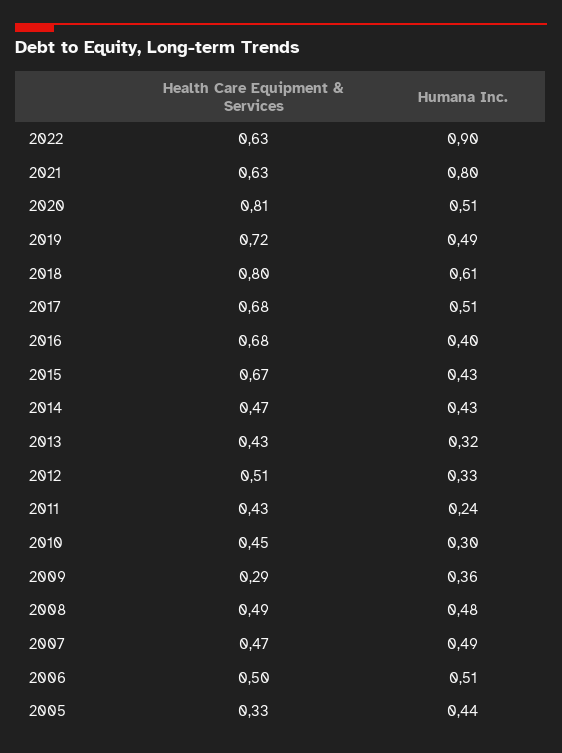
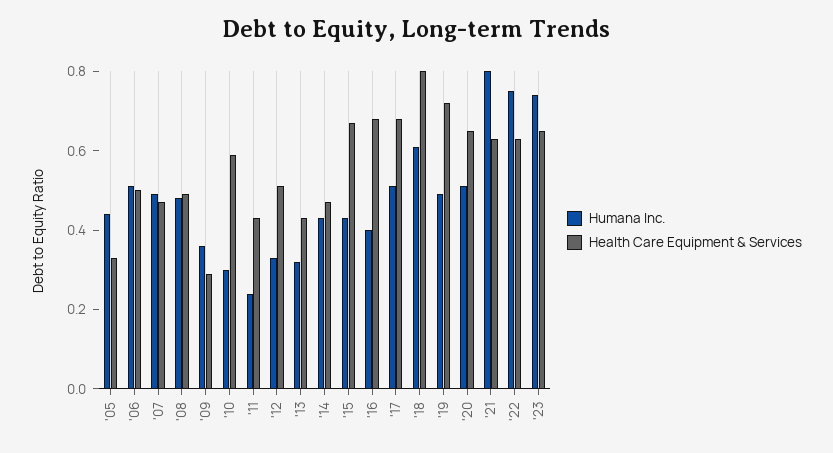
Humana Inc., 2022: 0.9 -> 0.75
Health Care Equipment & Services, 2020: 0.81 -> 0.65
Health Care Equipment & Services, 2010: 0.45 -> 0.6
Humana Inc., '23: none -> 0.75
Health Care Equipment & Services, '23: none -> 0.65

